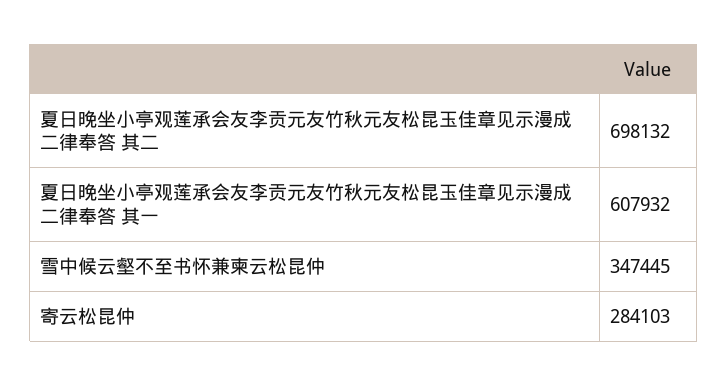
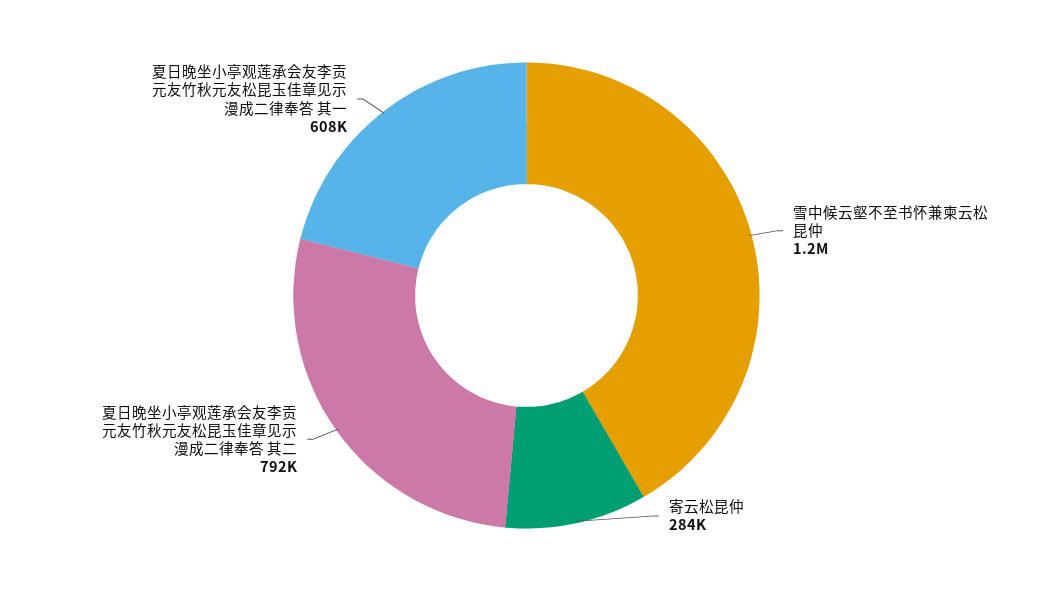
夏日晚坐小亭观莲承会友李贡元友竹秋元友松昆玉佳章见示漫成二律奉答 其二: 698132 -> 792000
雪中候云壑不至书怀兼柬云松昆仲: 347445 -> 1200000

